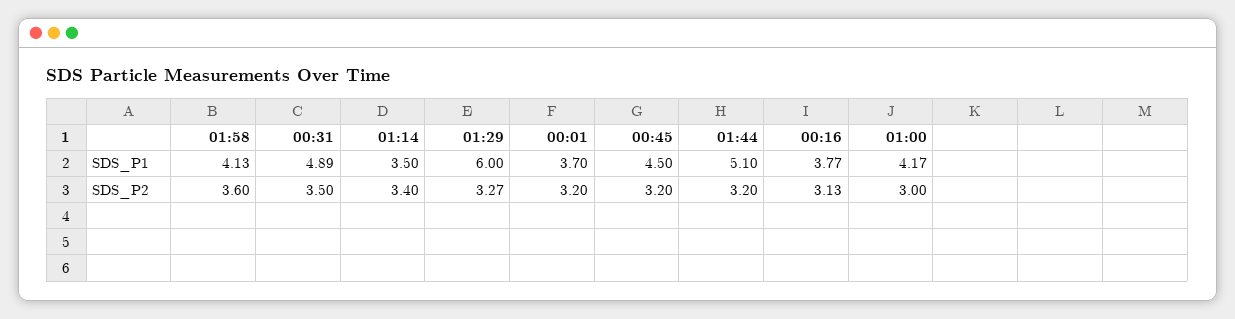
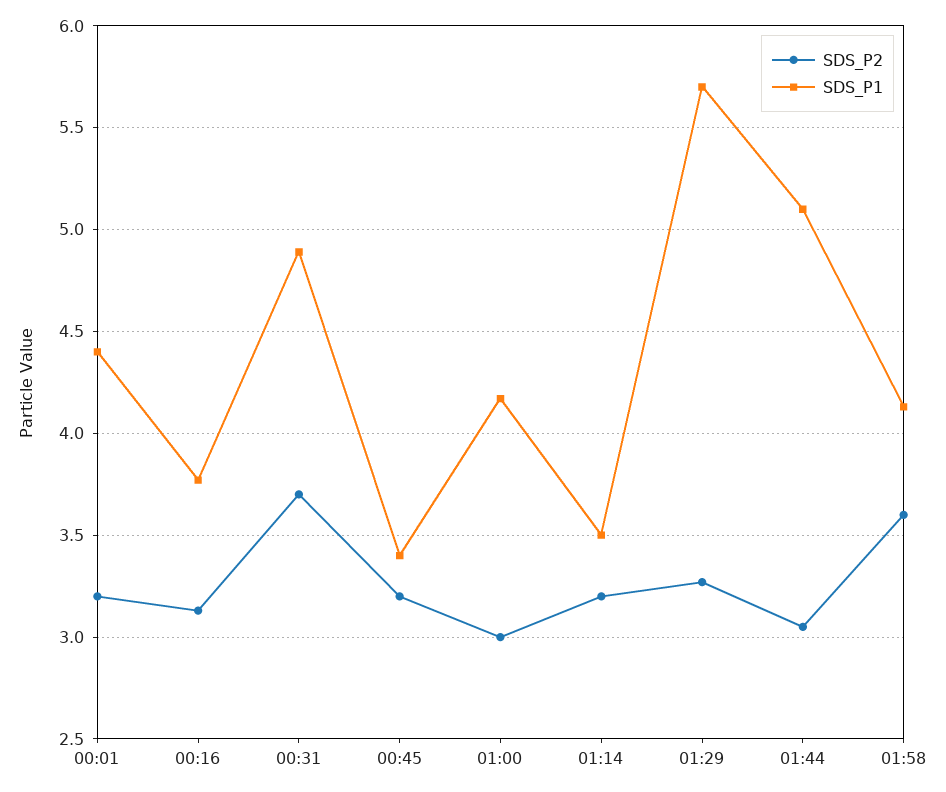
SDS_P1, 01:29: 6 -> 5.7
SDS_P1, 00:01: 3.7 -> 4.4
SDS_P1, 00:45: 4.5 -> 3.4
SDS_P2, 00:31: 3.5 -> 3.7
SDS_P2, 01:14: 3.4 -> 3.2
SDS_P2, 01:44: 3.2 -> 3.05

